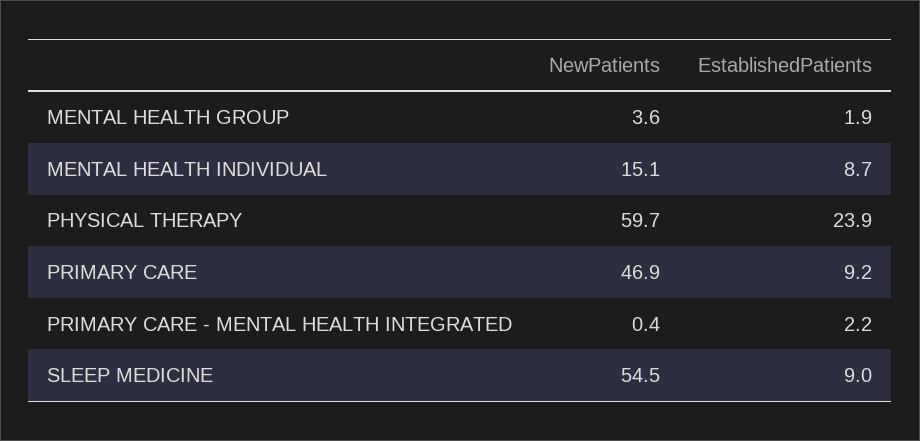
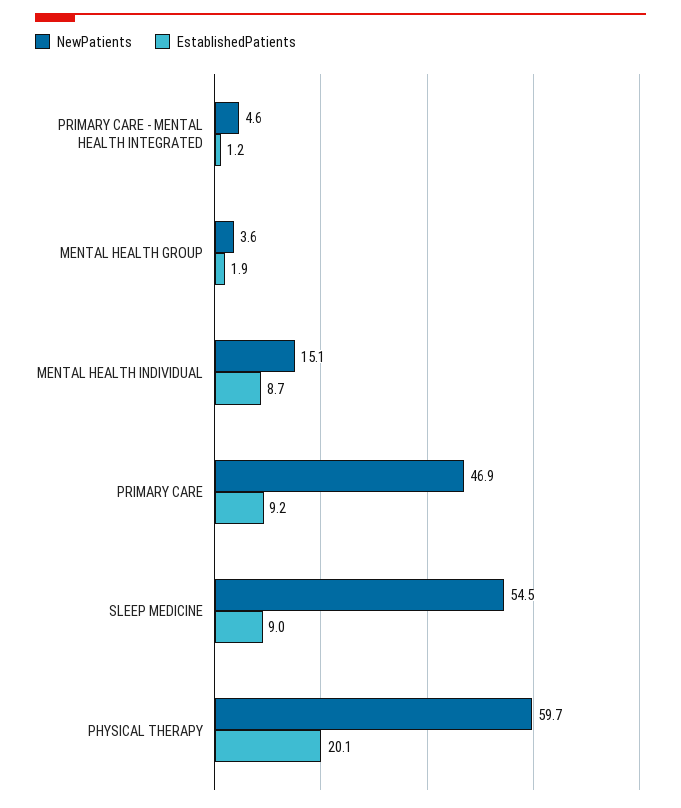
EstablishedPatients, PHYSICAL THERAPY: 23.9 -> 20.1
NewPatients, PRIMARY CARE - MENTAL HEALTH INTEGRATED: 0.4 -> 4.6
EstablishedPatients, PRIMARY CARE - MENTAL HEALTH INTEGRATED: 2.2 -> 1.2

